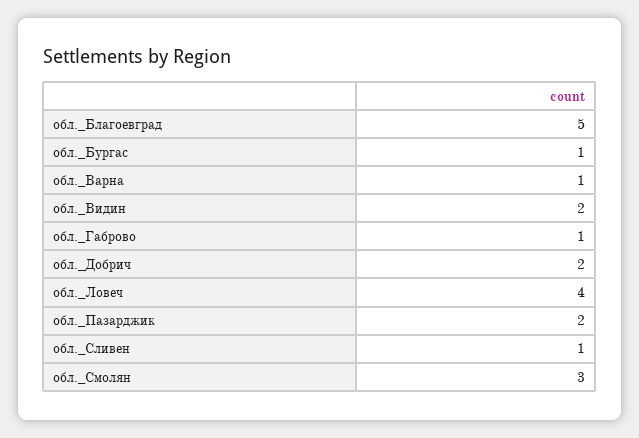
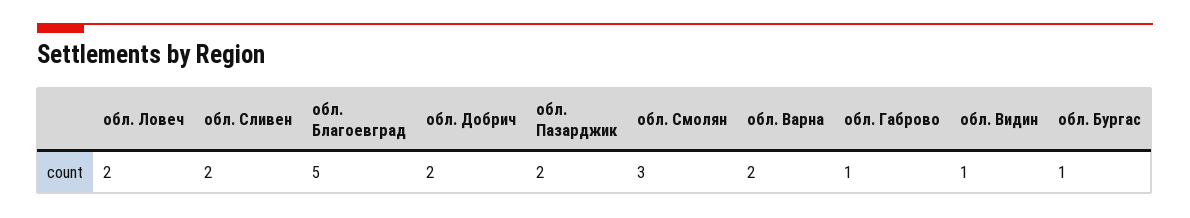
обл._Варна: 1 -> 2
обл._Видин: 2 -> 1
обл._Ловеч: 4 -> 2
обл._Сливен: 1 -> 2

